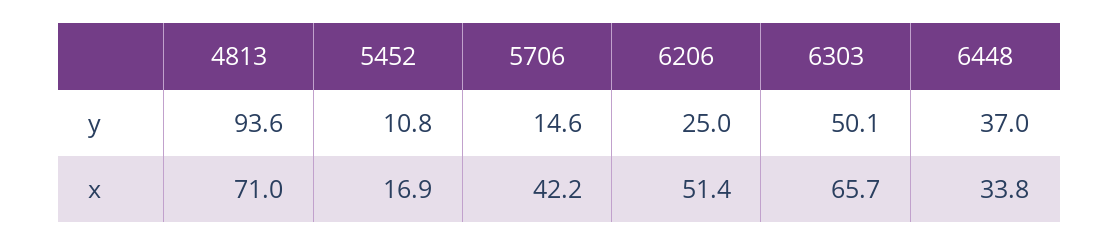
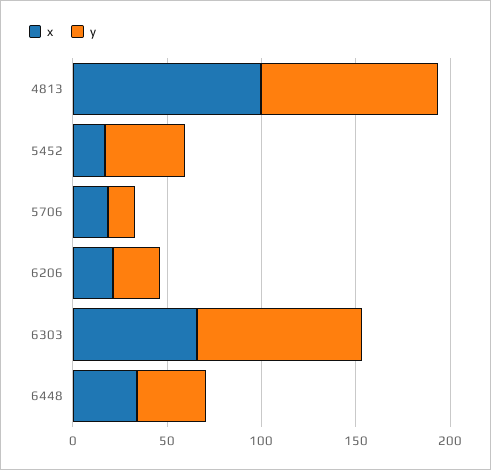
y, 5452: 10.8 -> 40
y, 6303: 50.1 -> 90
x, 4813: 71 -> 100
x, 5706: 42.2 -> 20
x, 6206: 51.4 -> 20

